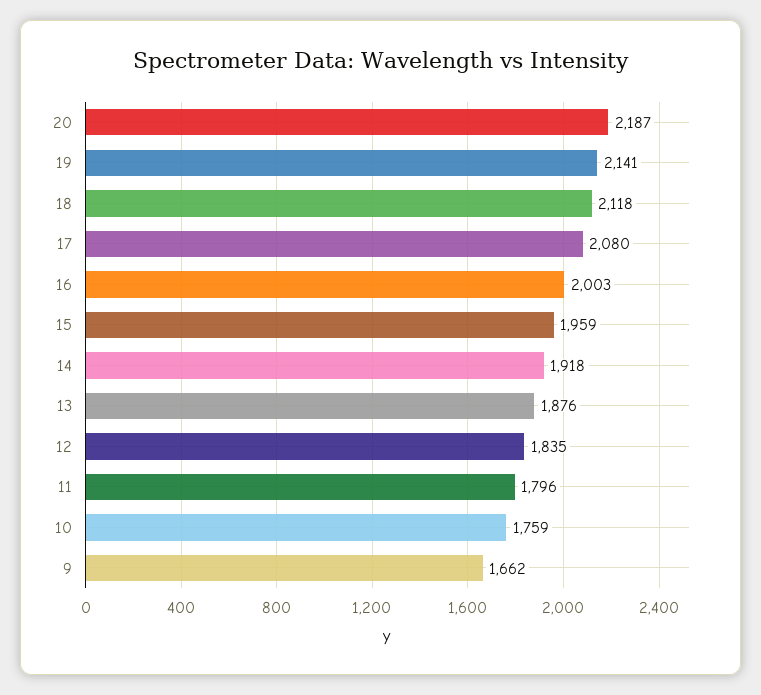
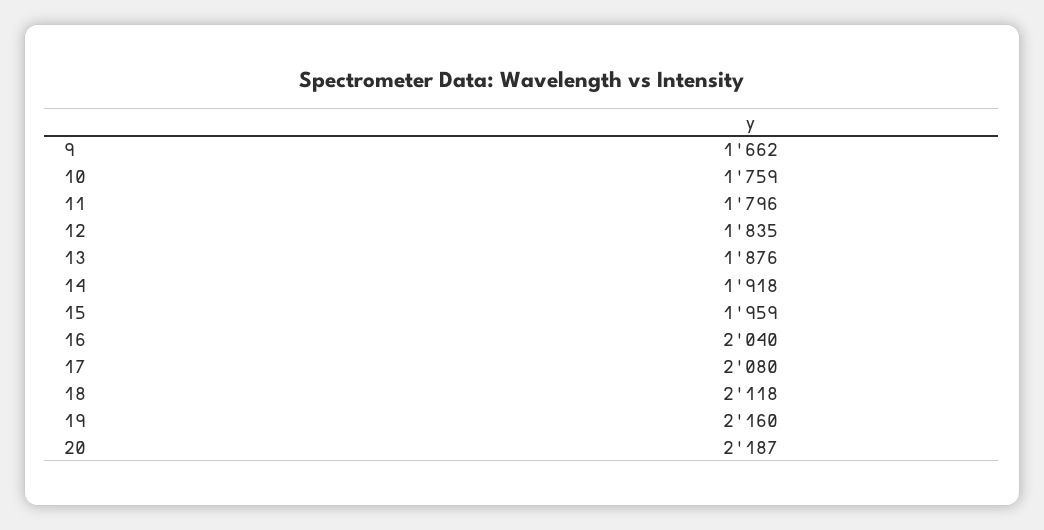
19: 2141 -> 2160
16: 2003 -> 2040

